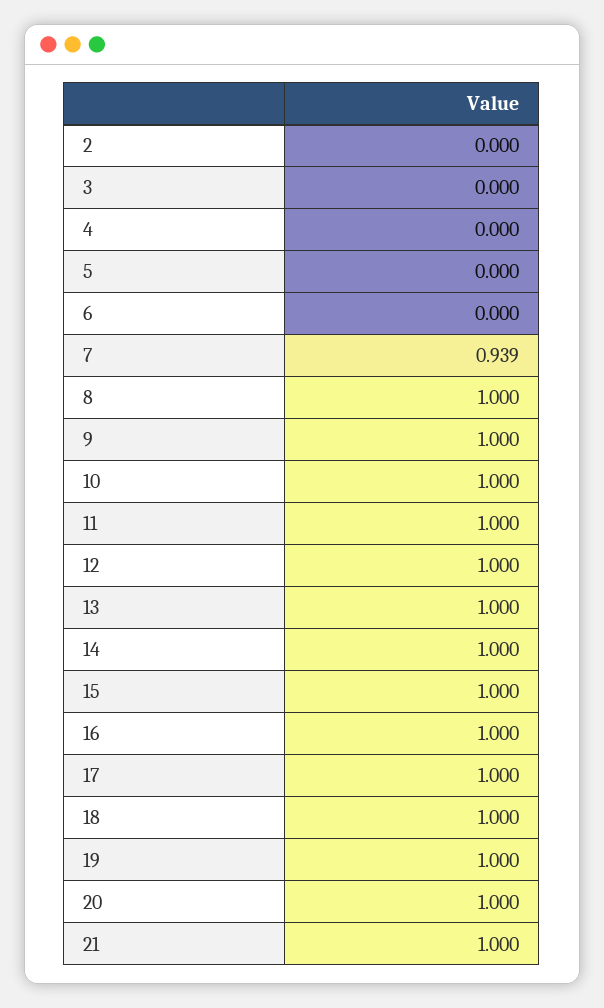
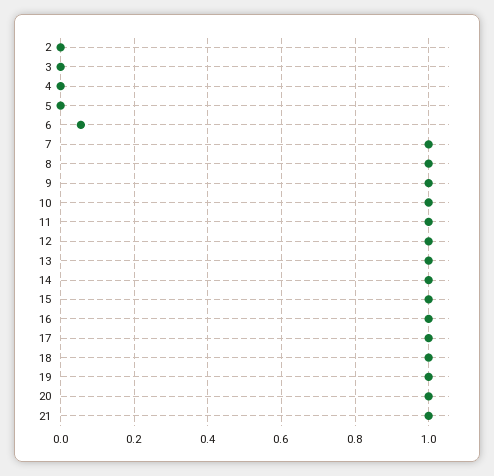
6: 0 -> 0.06
7: 0.939 -> 1

